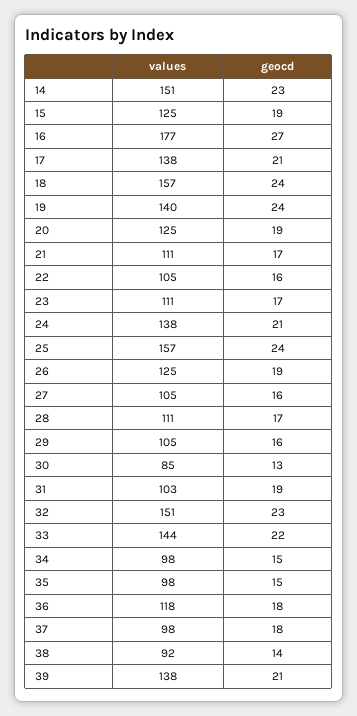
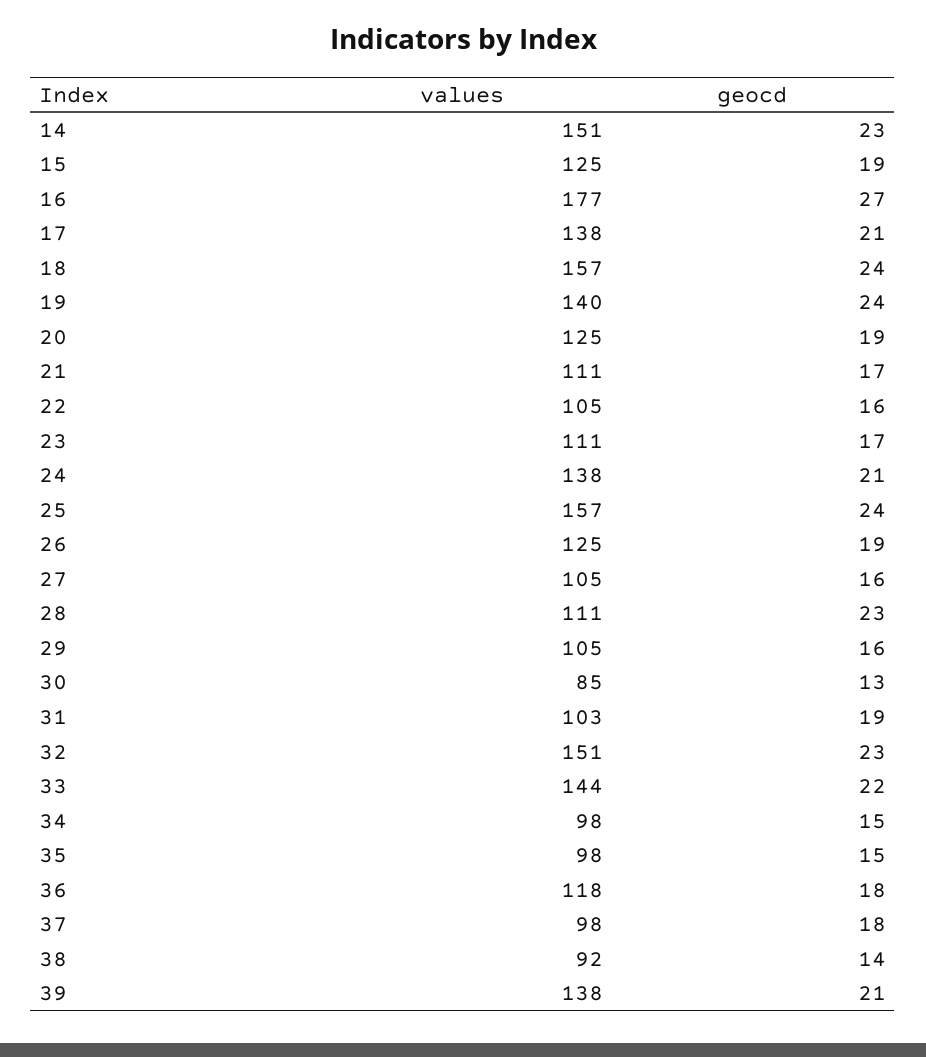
geocd, 28: 17 -> 23

